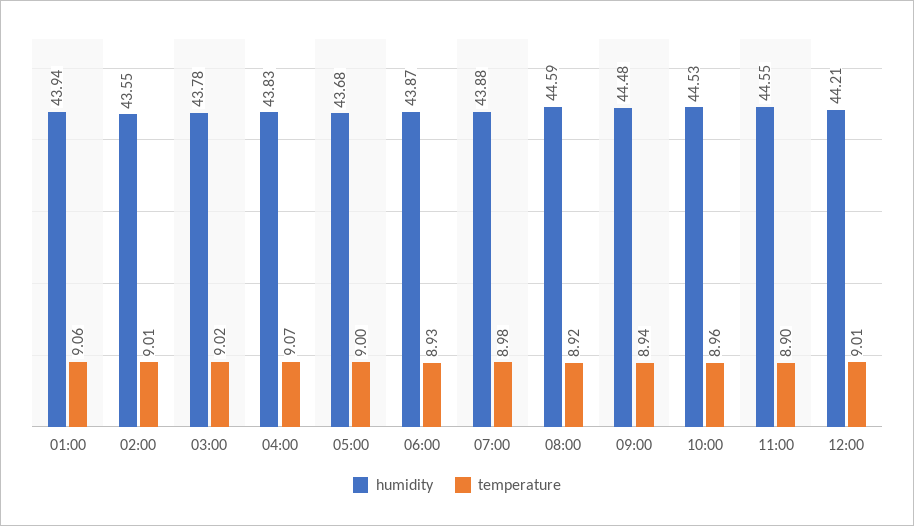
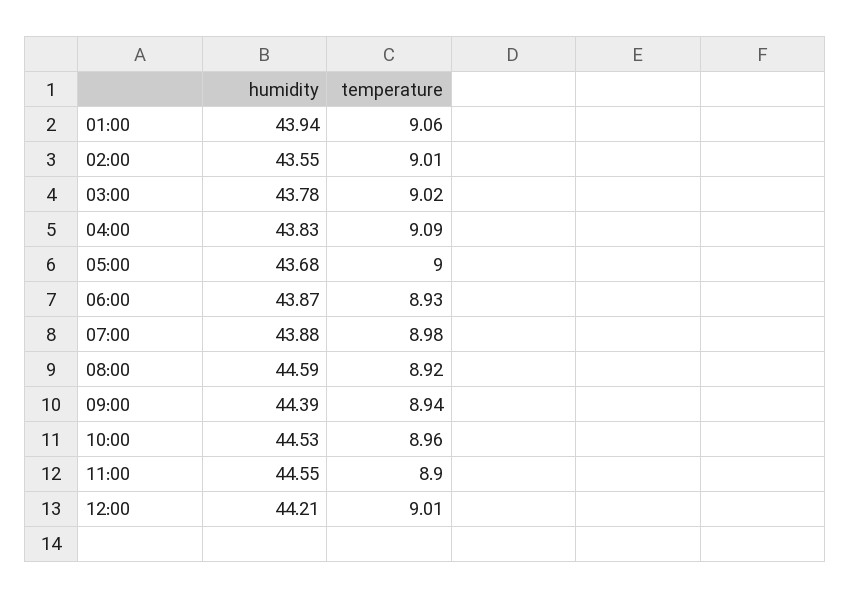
temperature, 04:00: 9.07 -> 9.09
humidity, 09:00: 44.48 -> 44.39

